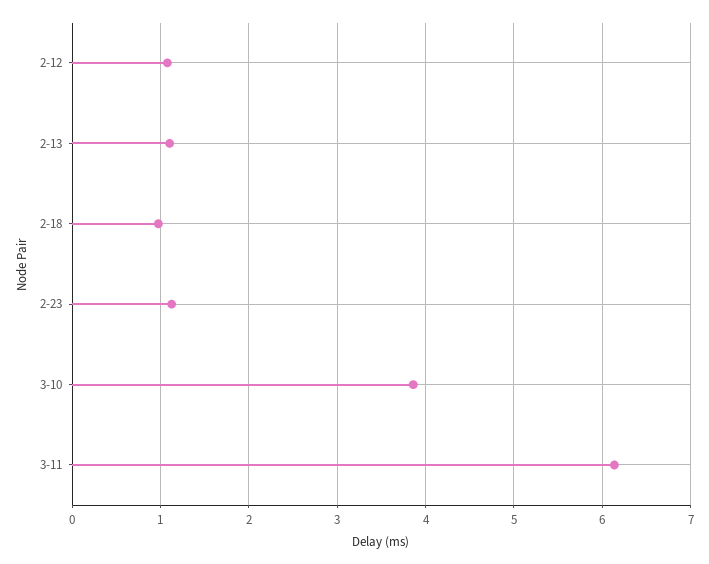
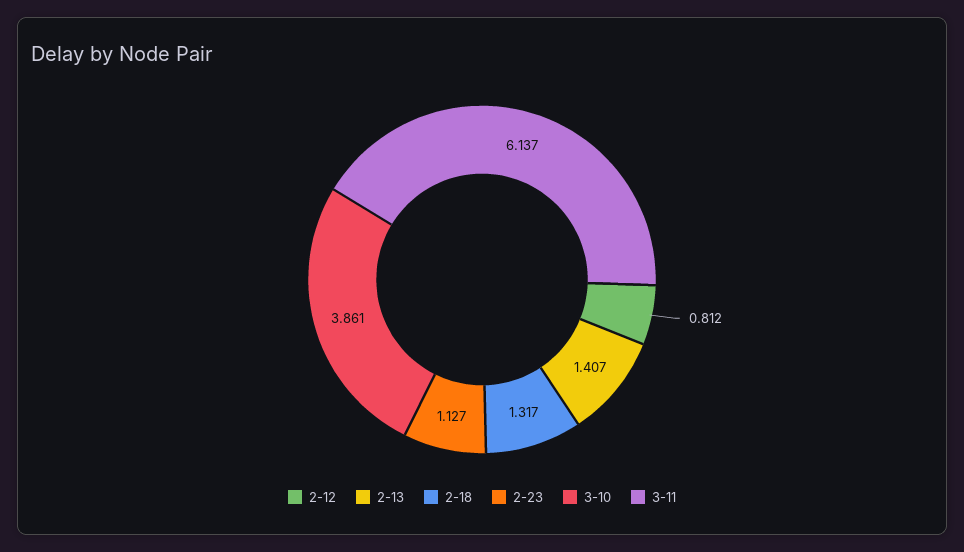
2-12: 1.1 -> 0.812
2-13: 1.1 -> 1.407
2-18: 1 -> 1.317

